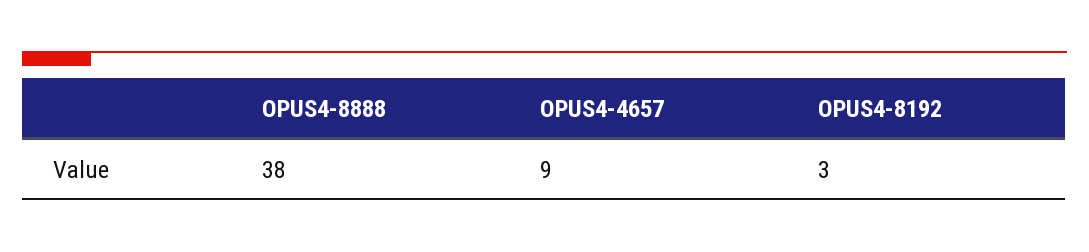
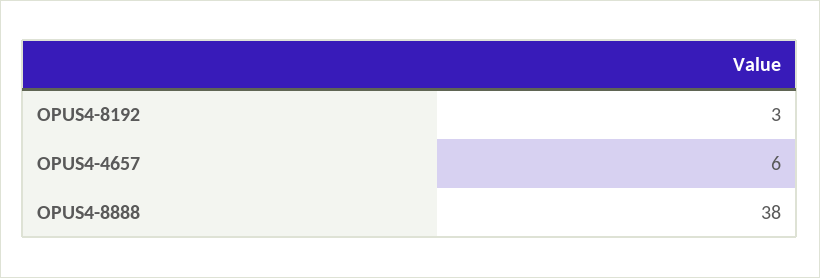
OPUS4-4657: 9 -> 6

